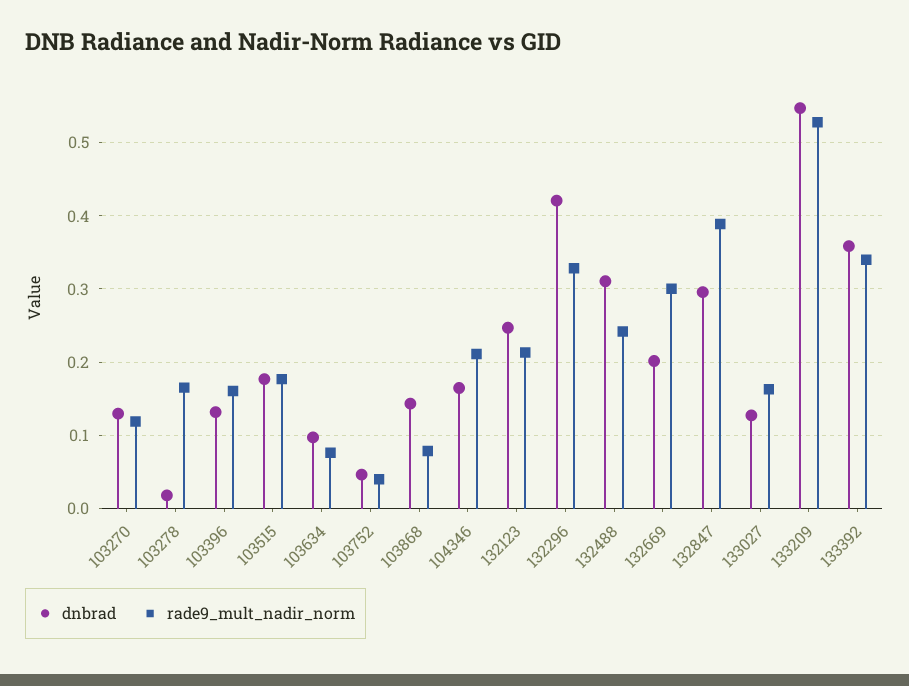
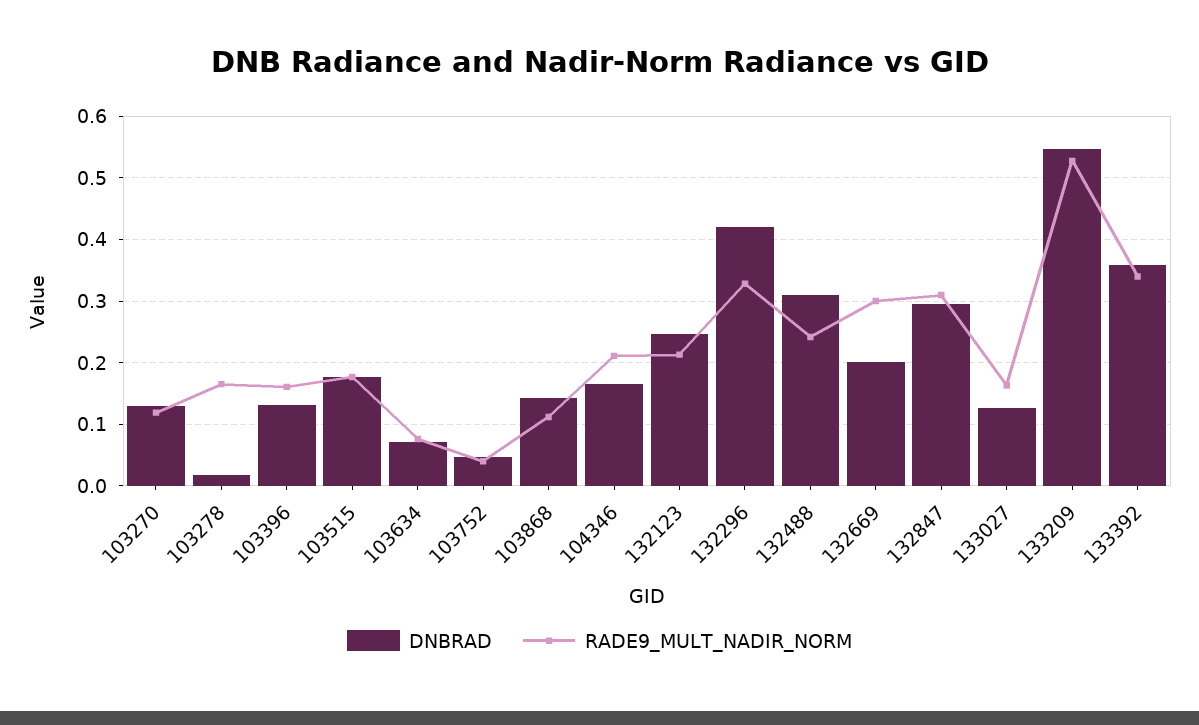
dnbrad, 103634: 0.1 -> 0.07
rade9_mult_nadir_norm, 103868: 0.08 -> 0.11
rade9_mult_nadir_norm, 132847: 0.39 -> 0.31

